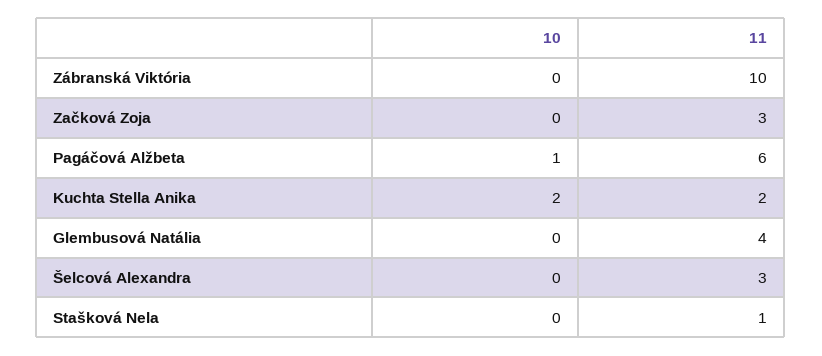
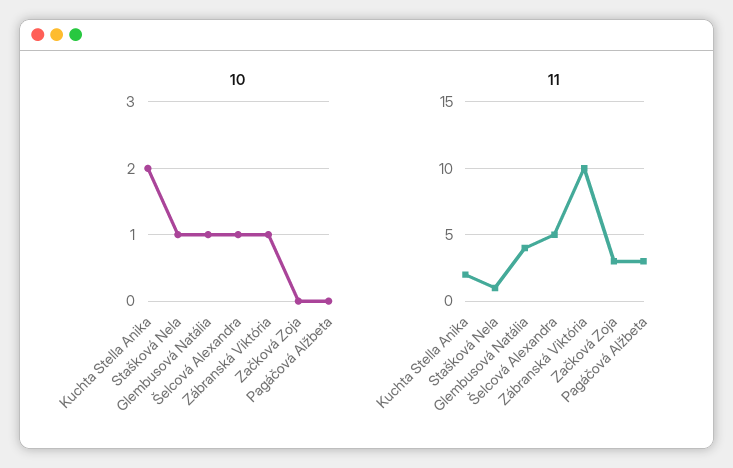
10, Zábranská Viktória: 0 -> 1
10, Pagáčová Alžbeta: 1 -> 0
11, Pagáčová Alžbeta: 6 -> 3
10, Glembusová Natália: 0 -> 1
10, Šelcová Alexandra: 0 -> 1
11, Šelcová Alexandra: 3 -> 5
10, Stašková Nela: 0 -> 1

